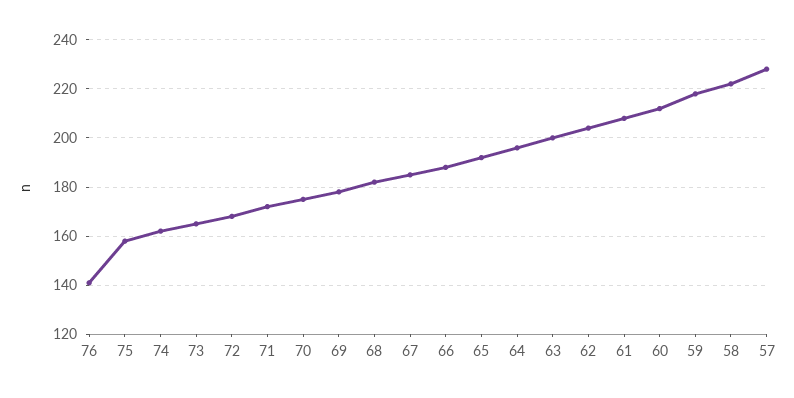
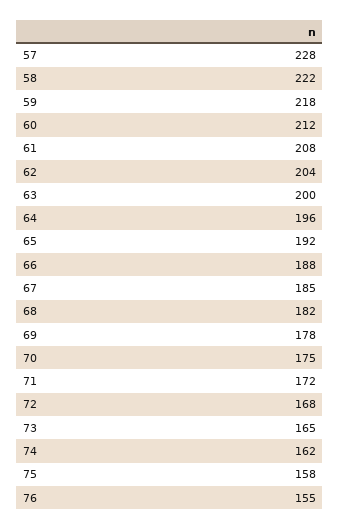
76: 140 -> 155

